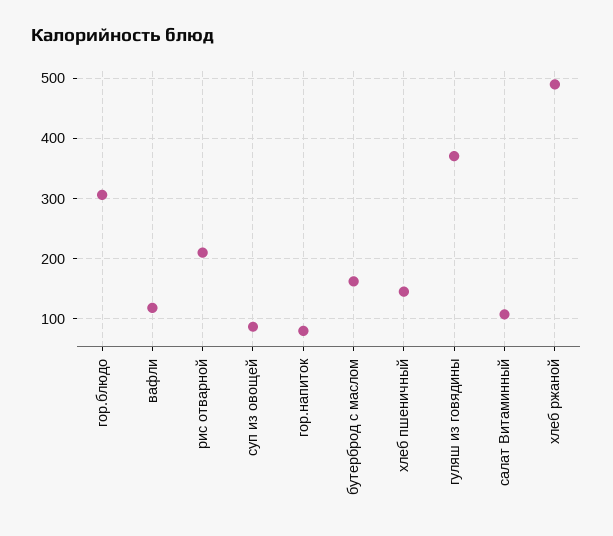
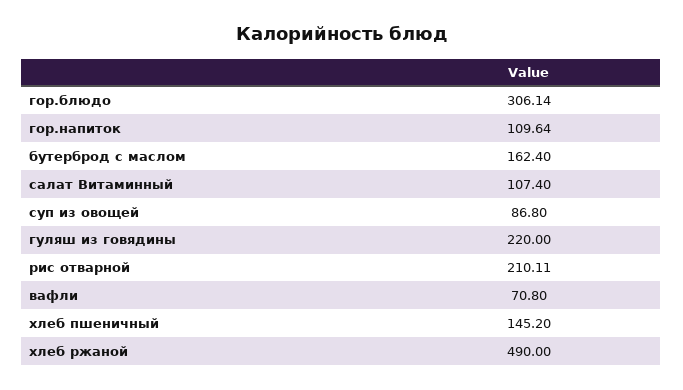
вафли: 120 -> 70.8
гор.напиток: 80 -> 109.64
гуляш из говядины: 370 -> 220

